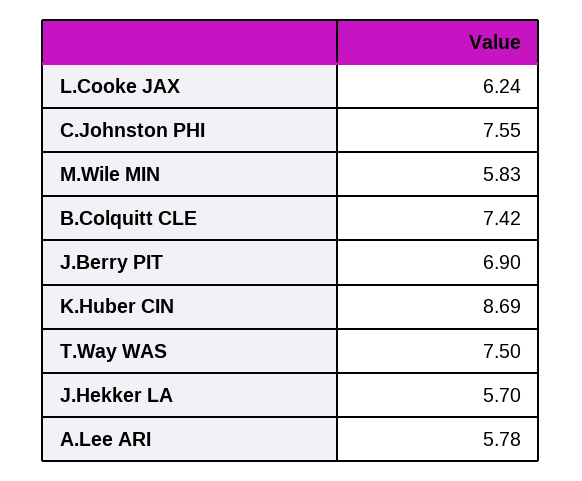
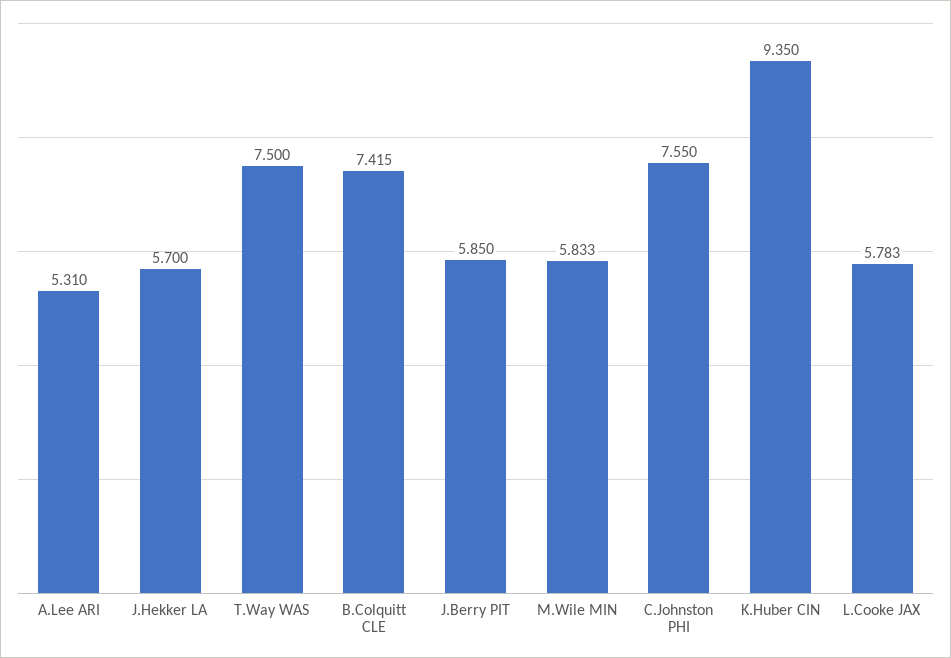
L.Cooke JAX: 6.24 -> 5.783
J.Berry PIT: 6.9 -> 5.85
K.Huber CIN: 8.69 -> 9.35
A.Lee ARI: 5.78 -> 5.31

